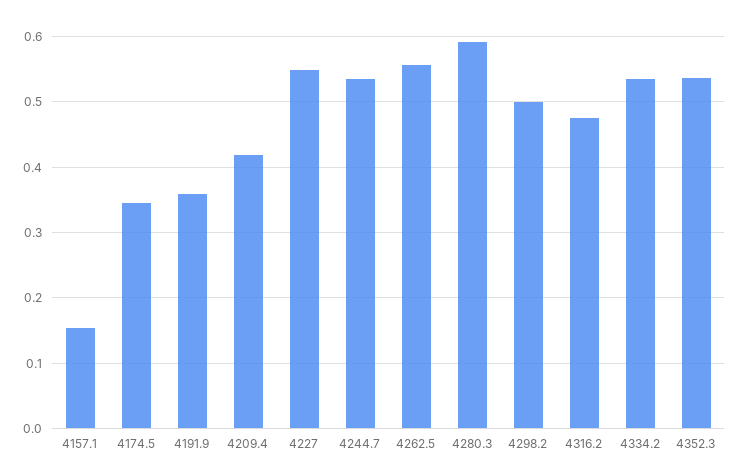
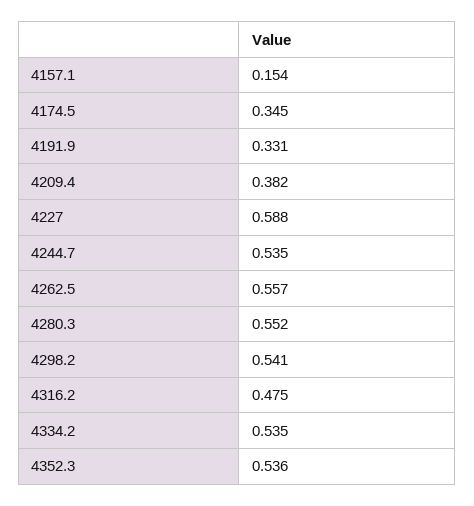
4191.9: 0.36 -> 0.331
4209.4: 0.42 -> 0.382
4227: 0.55 -> 0.588
4280.3: 0.59 -> 0.552
4298.2: 0.5 -> 0.541

